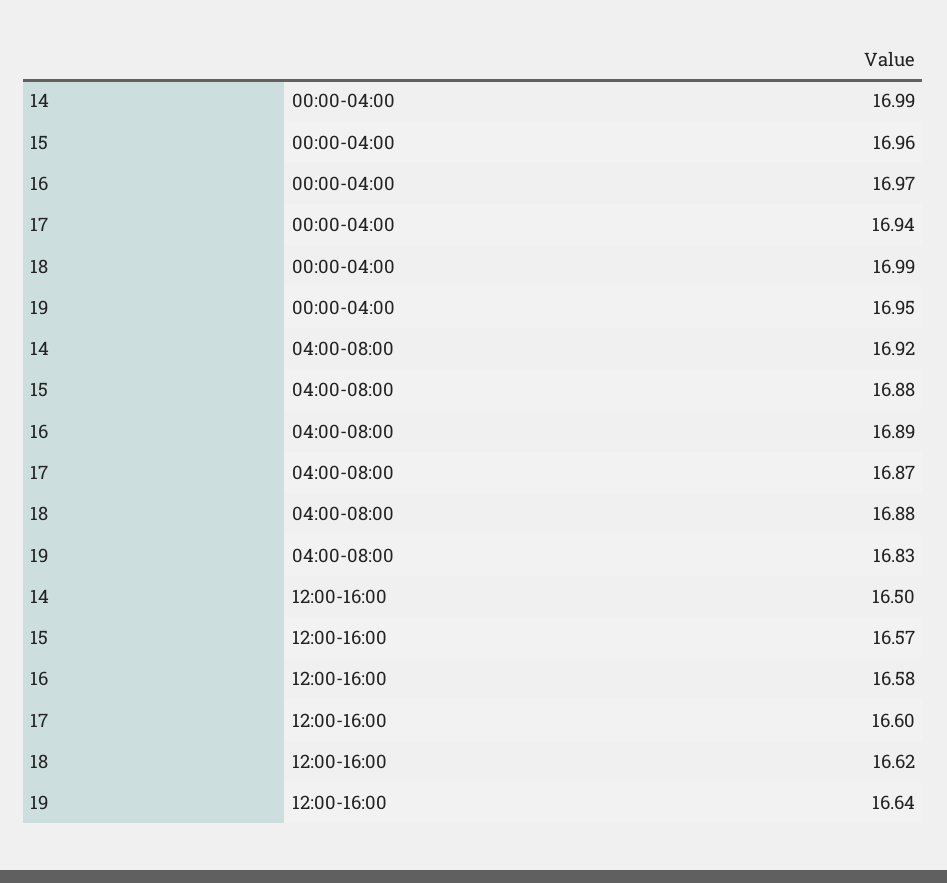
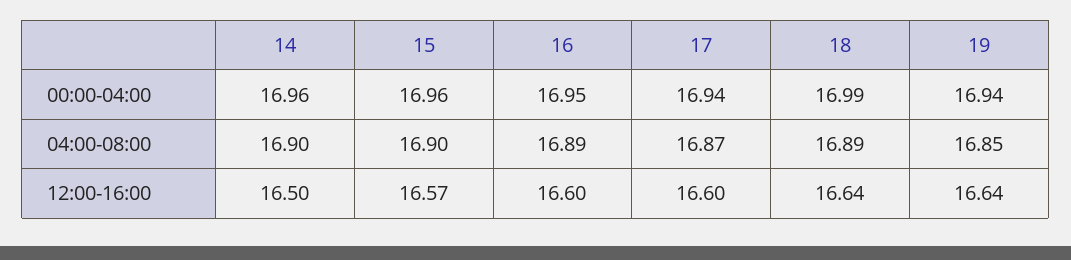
14, 00:00-04:00: 16.99 -> 16.96
16, 00:00-04:00: 16.97 -> 16.95
19, 00:00-04:00: 16.95 -> 16.94
14, 04:00-08:00: 16.92 -> 16.9
15, 04:00-08:00: 16.88 -> 16.9
18, 04:00-08:00: 16.88 -> 16.89
19, 04:00-08:00: 16.83 -> 16.85
16, 12:00-16:00: 16.58 -> 16.6
18, 12:00-16:00: 16.62 -> 16.64

